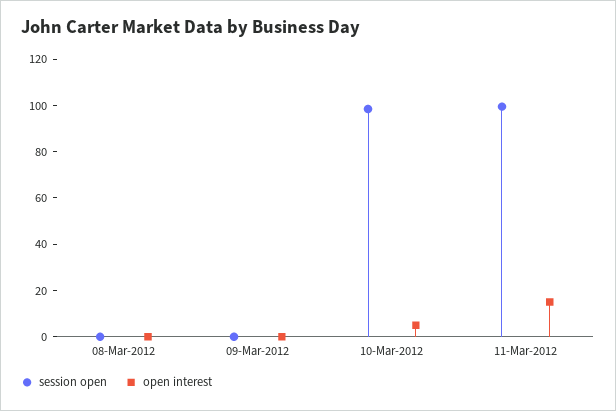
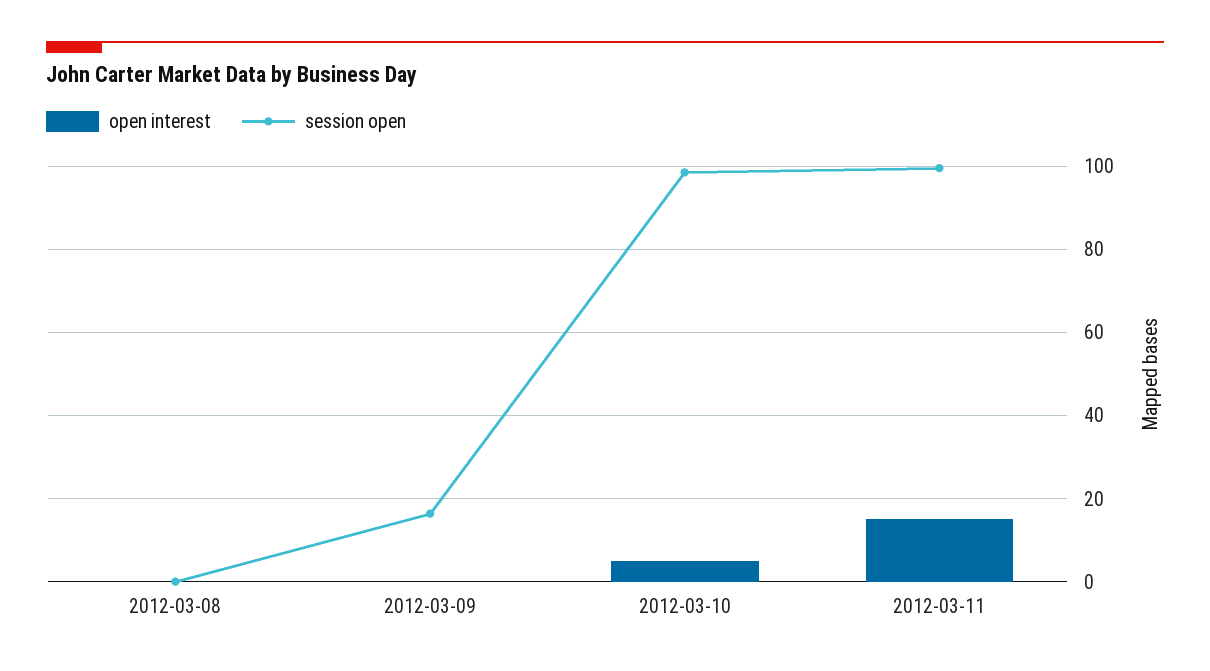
session open, 09-Mar-2012: 0 -> 16

